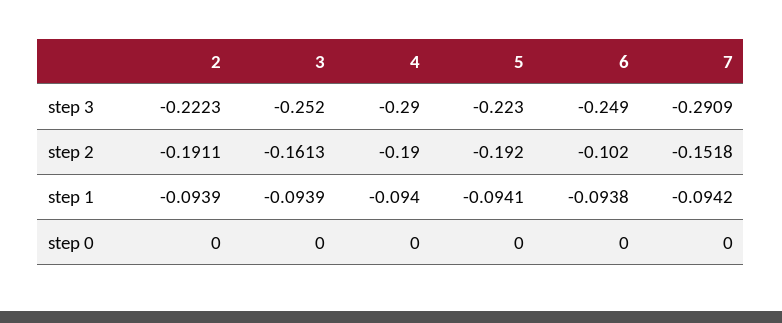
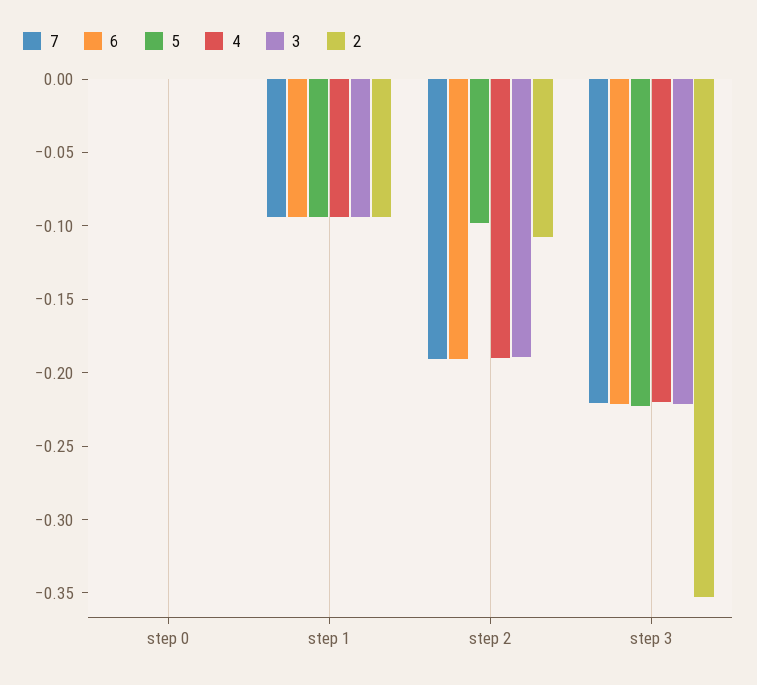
2, step 3: -0.2223 -> -0.35
3, step 3: -0.252 -> -0.22
4, step 3: -0.29 -> -0.22
6, step 3: -0.249 -> -0.22
7, step 3: -0.2909 -> -0.22
2, step 2: -0.1911 -> -0.11
3, step 2: -0.1613 -> -0.19
5, step 2: -0.192 -> -0.1
6, step 2: -0.102 -> -0.19
7, step 2: -0.1518 -> -0.19

